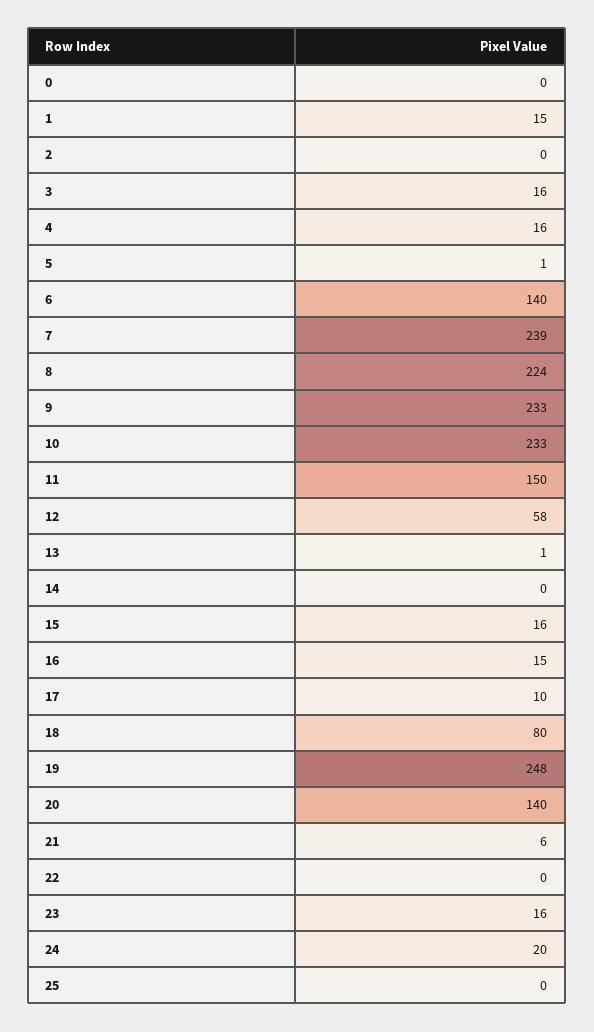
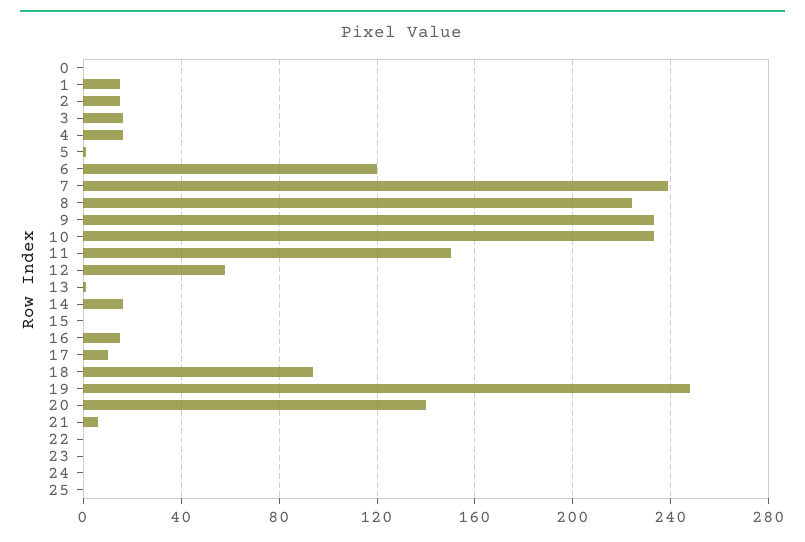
2: 0 -> 15
6: 140 -> 120
14: 0 -> 15
15: 16 -> 0
18: 80 -> 95
23: 16 -> 0
24: 20 -> 0

